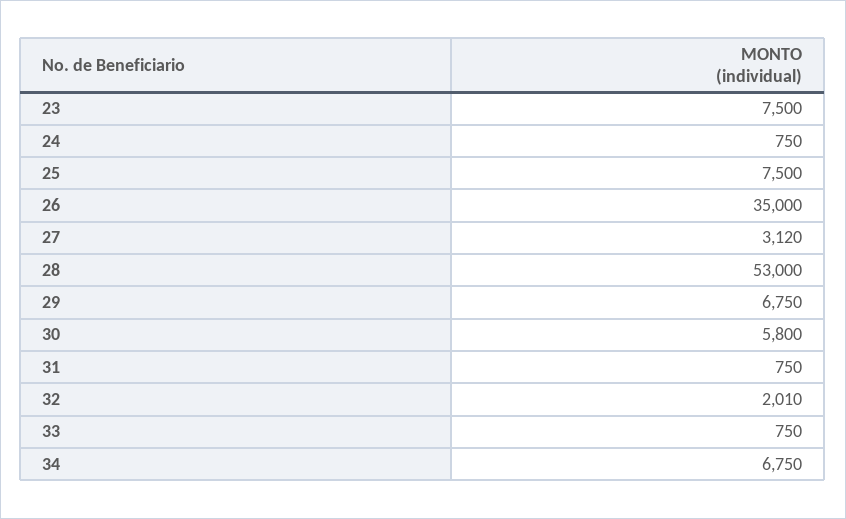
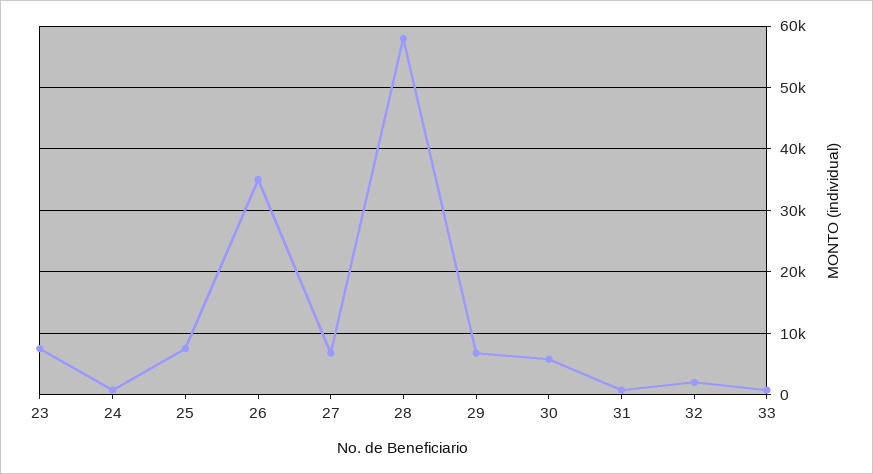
27: 3120 -> 7000
28: 53000 -> 58000
34: 6750 -> none

